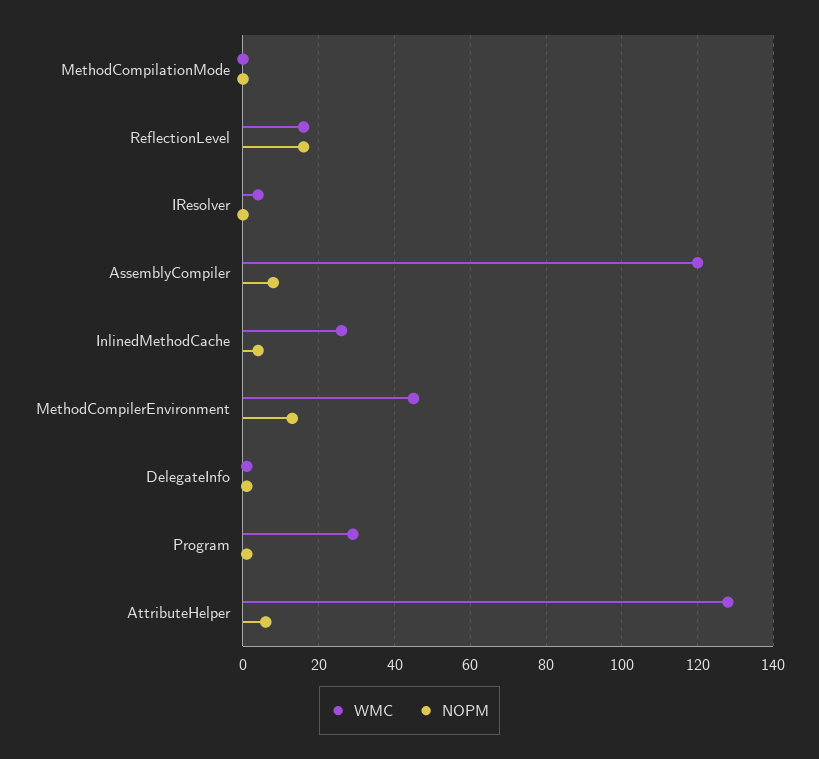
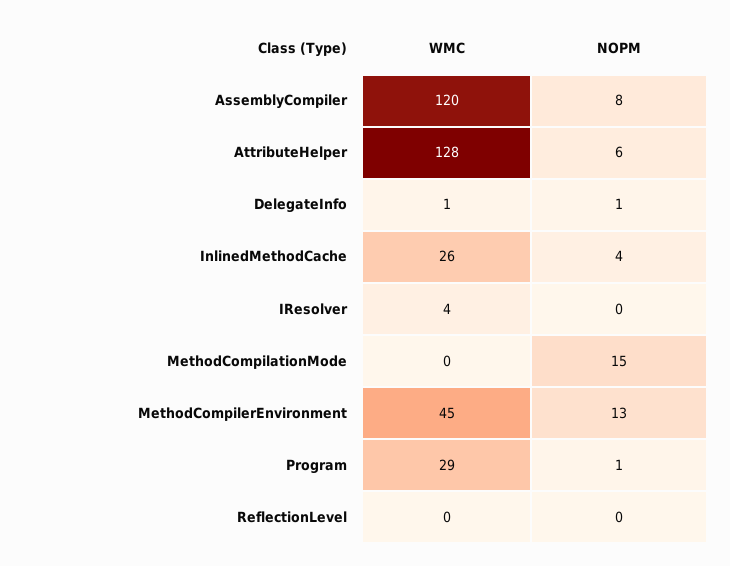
NOPM, MethodCompilationMode: 0 -> 15
WMC, ReflectionLevel: 15 -> 0
NOPM, ReflectionLevel: 15 -> 0

